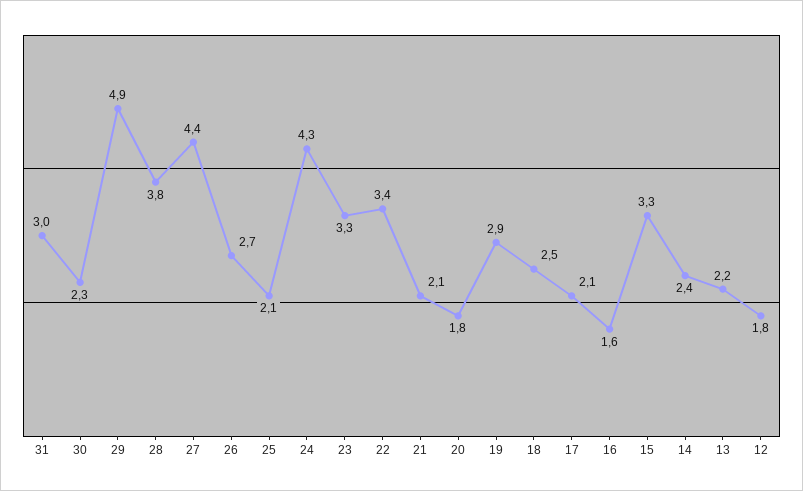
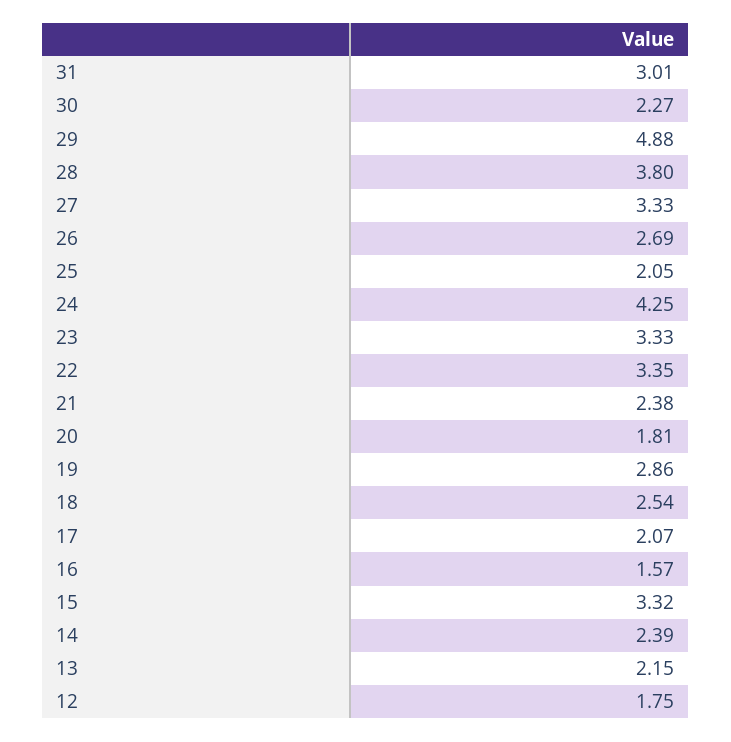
27: 4.4 -> 3.33
21: 2.1 -> 2.38

